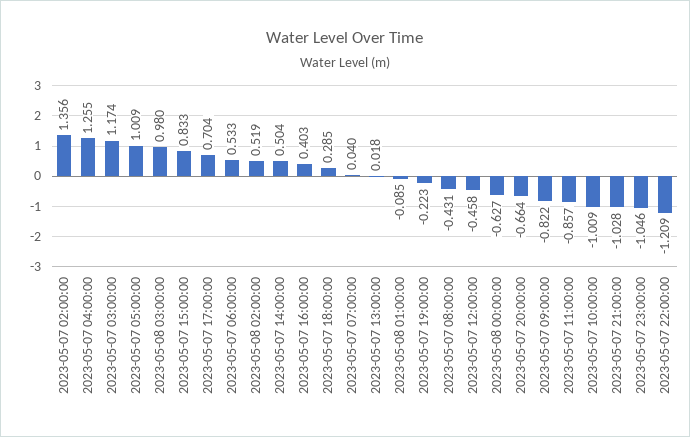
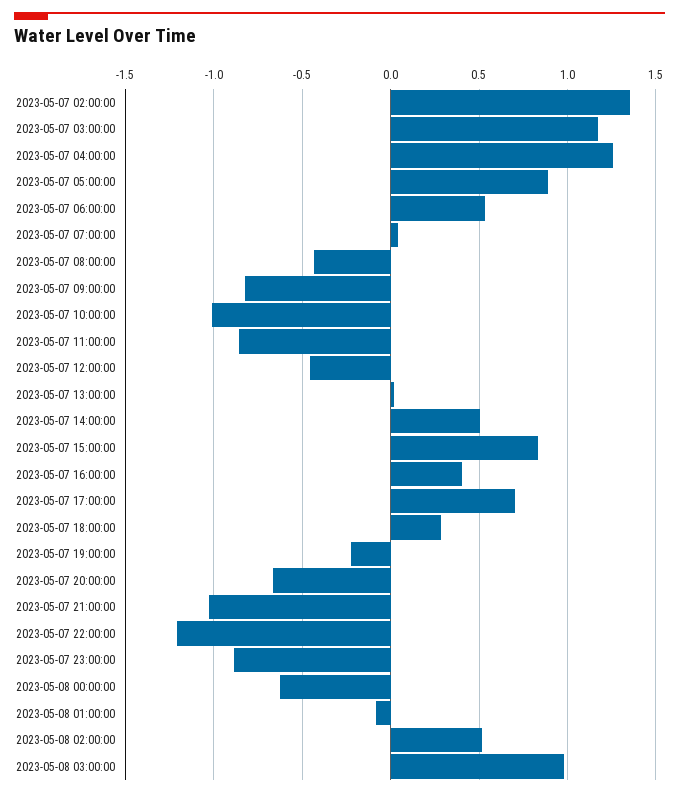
2023-05-07 05:00:00: 1.009 -> 0.9
2023-05-07 23:00:00: -1.046 -> -0.9

